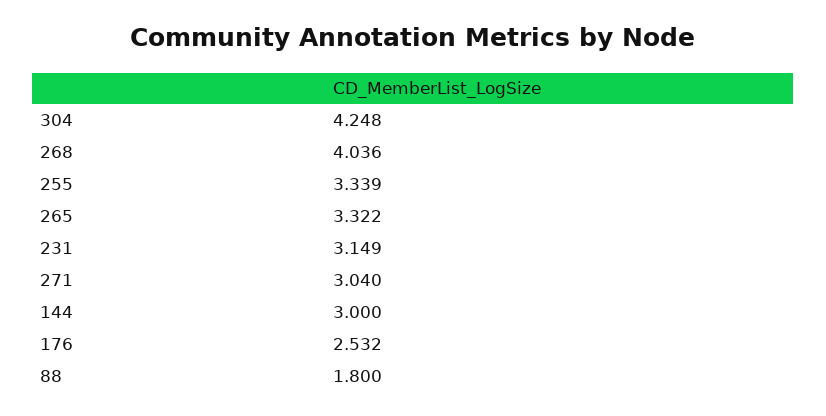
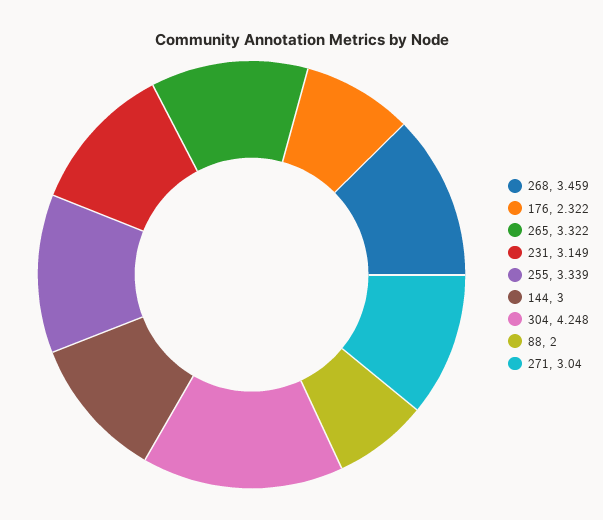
268: 4.036 -> 3.459
176: 2.532 -> 2.322
88: 1.8 -> 2

